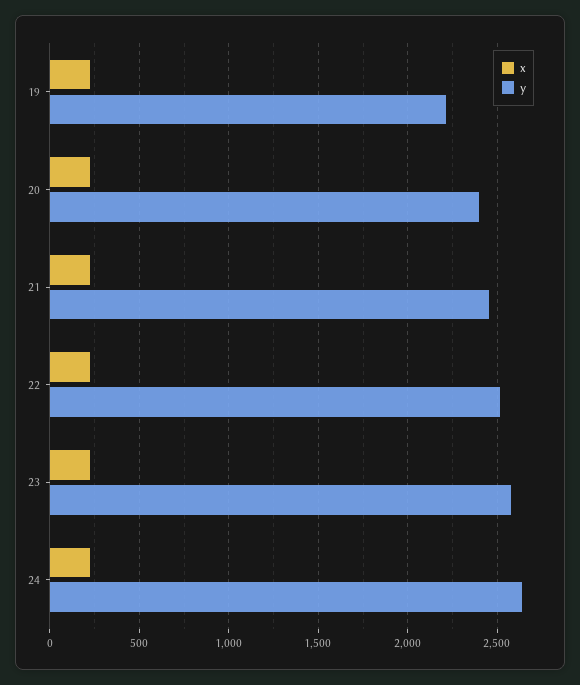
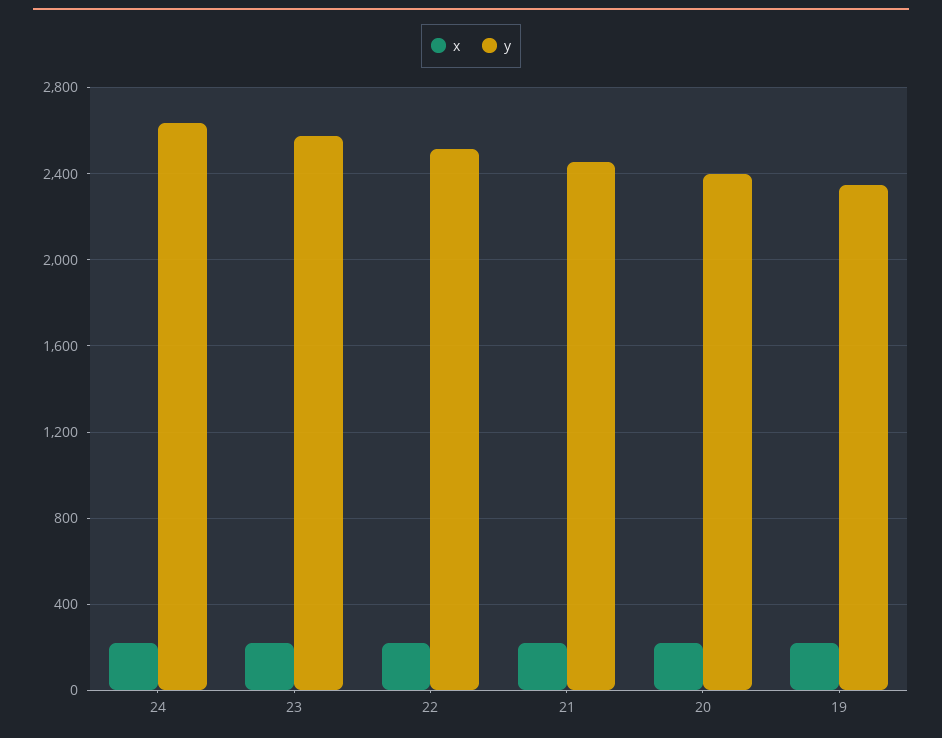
y, 19: 2200 -> 2350

